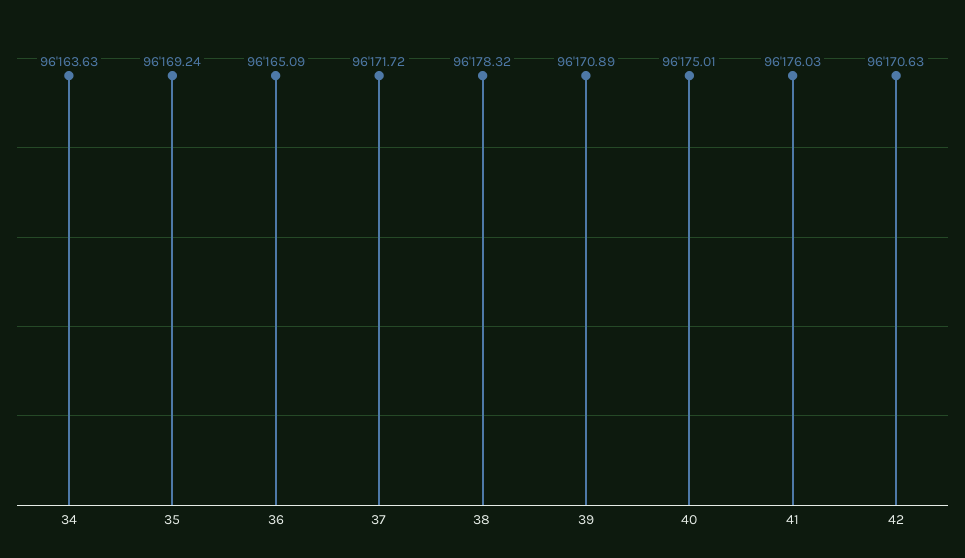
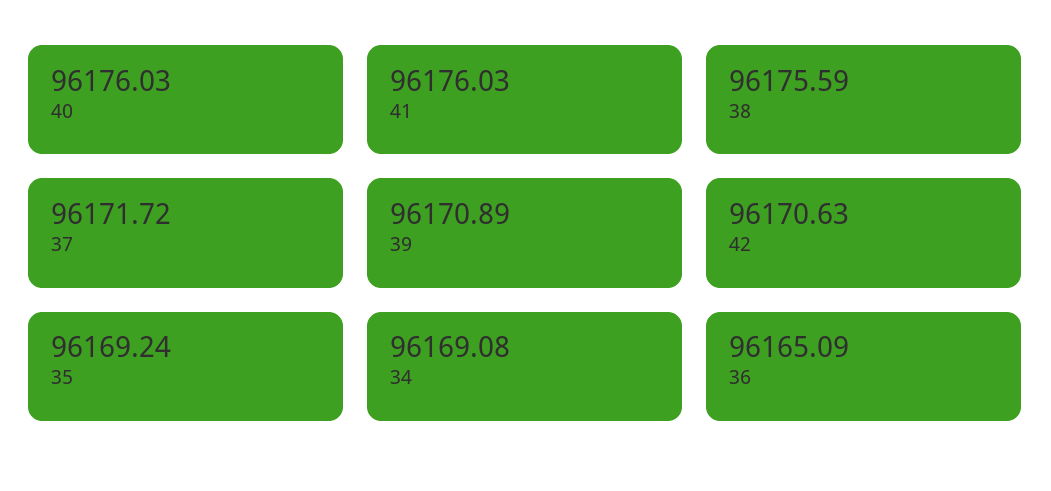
34: 96163.63 -> 96169.08
38: 96178.32 -> 96175.59
40: 96175.01 -> 96176.03

